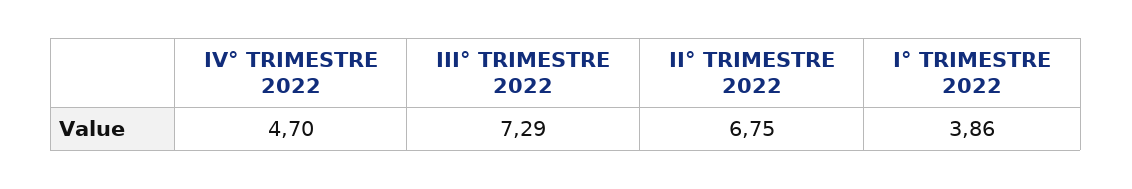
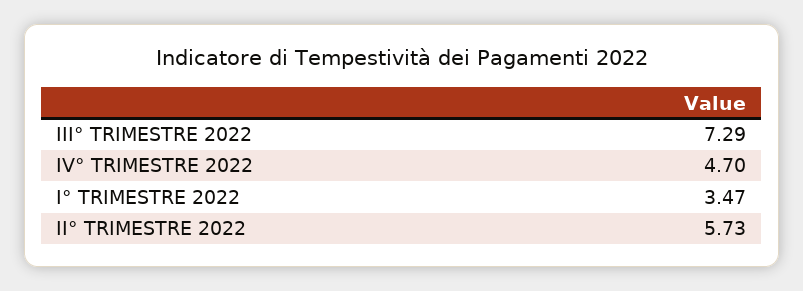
II° TRIMESTRE 2022: 6.75 -> 5.73
I° TRIMESTRE 2022: 3.86 -> 3.47

